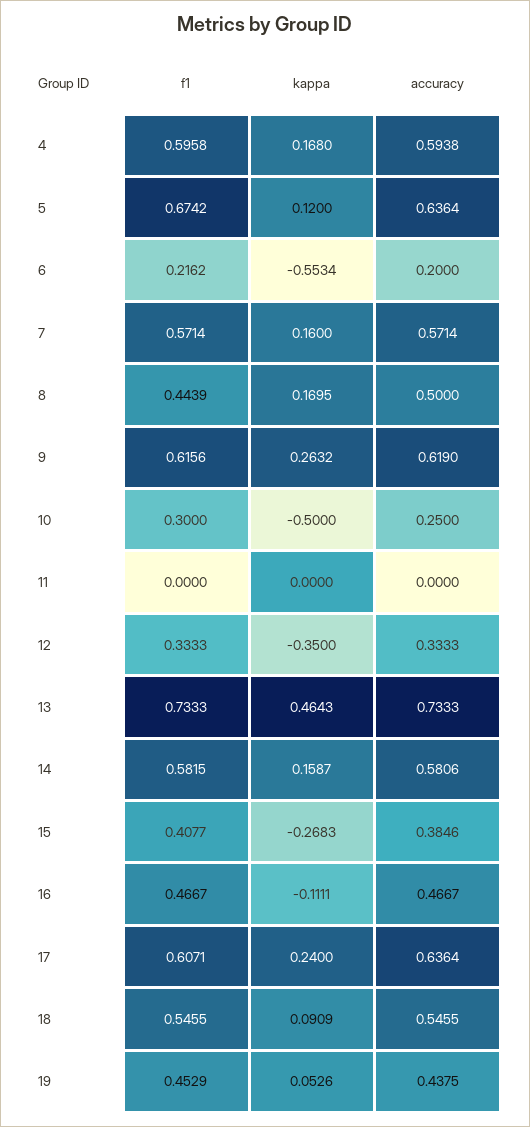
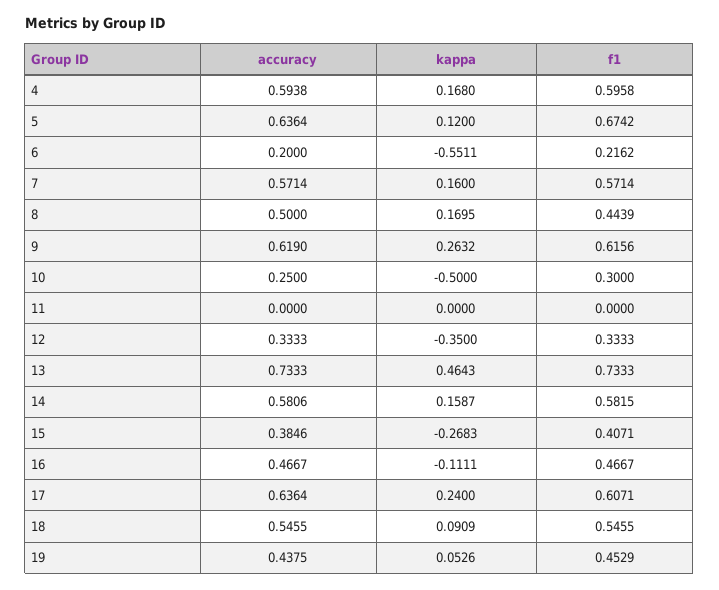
kappa, 6: -0.5534 -> -0.5511
f1, 15: 0.4077 -> 0.4071

